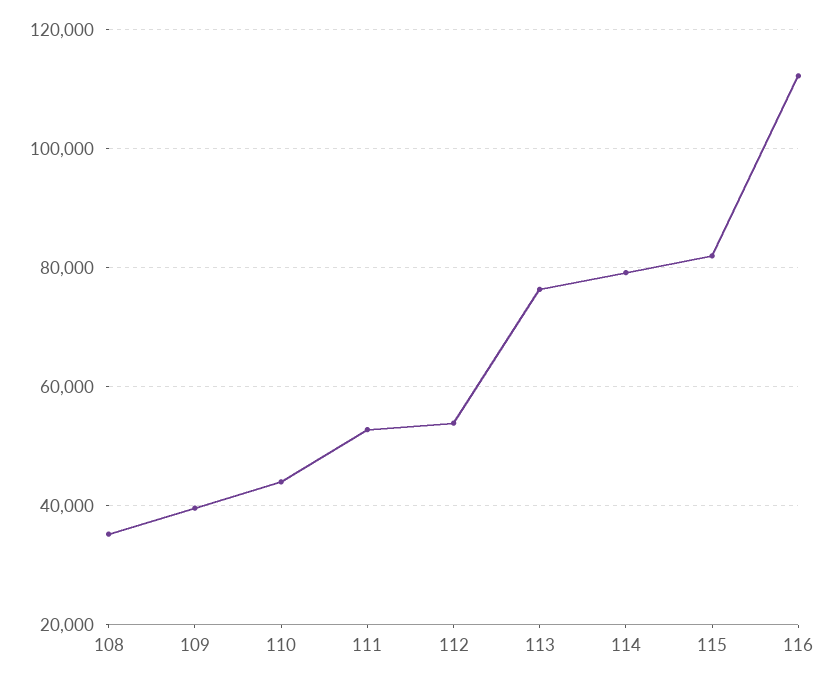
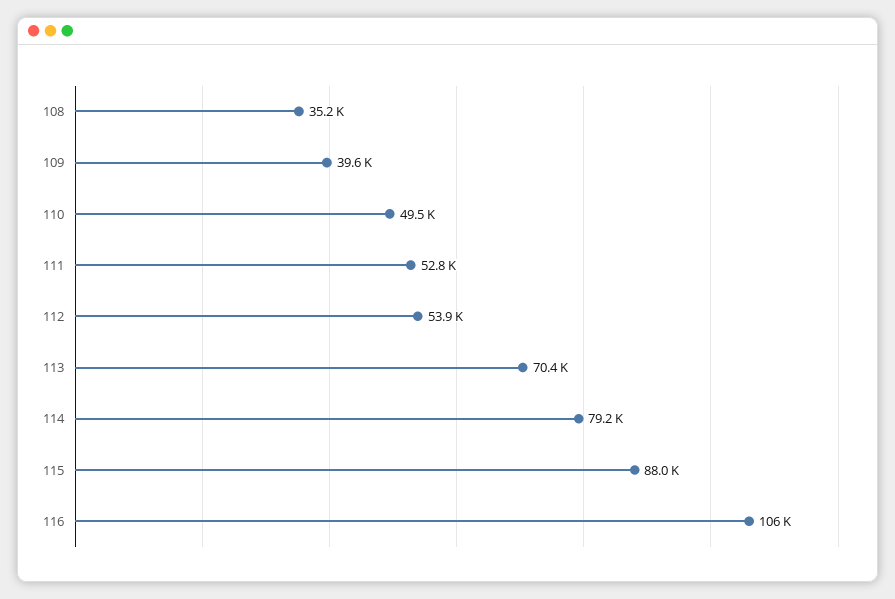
110: 44000 -> 49500
113: 76000 -> 70400
115: 82000 -> 88000
116: 112000 -> 106000

